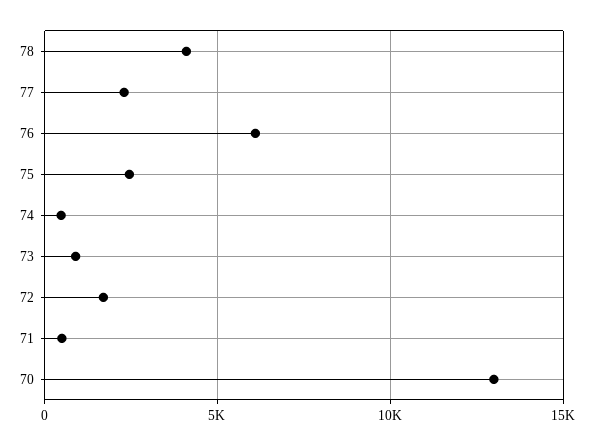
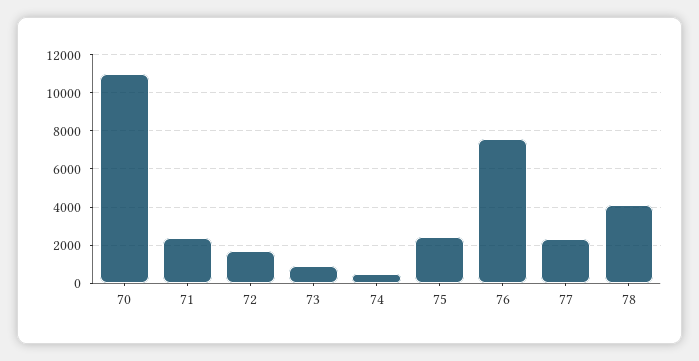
76: 6000 -> 7500
71: 500 -> 2500
70: 13000 -> 11000

